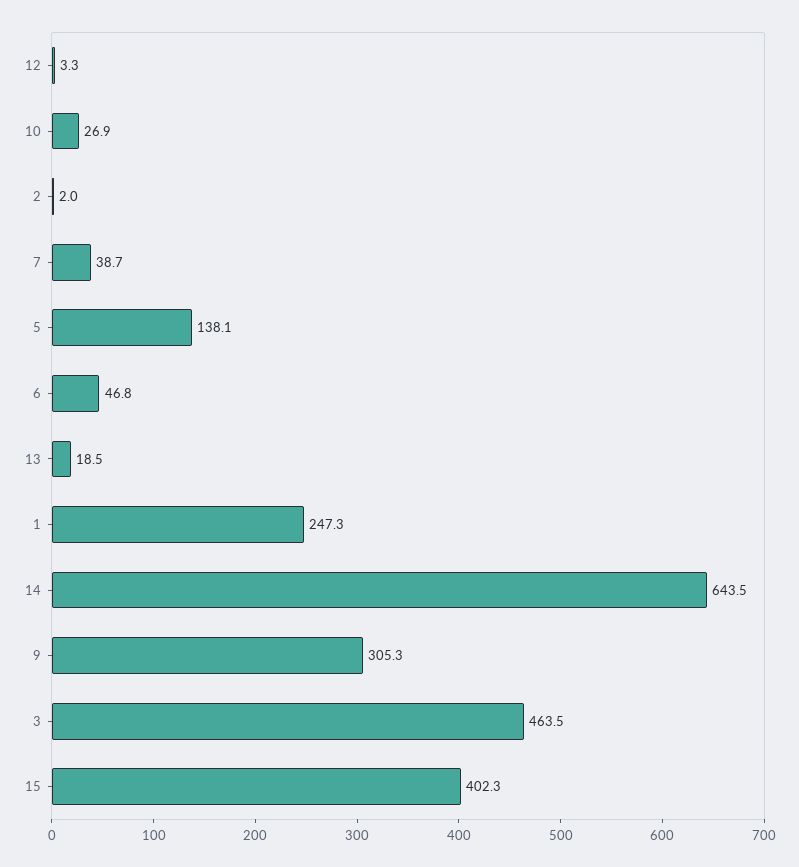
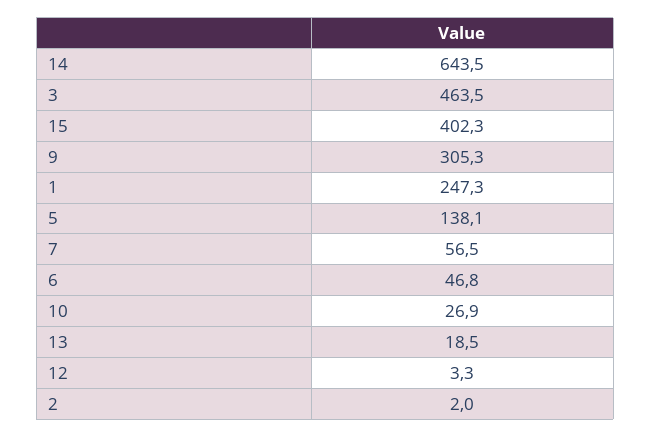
7: 38.7 -> 56.5

